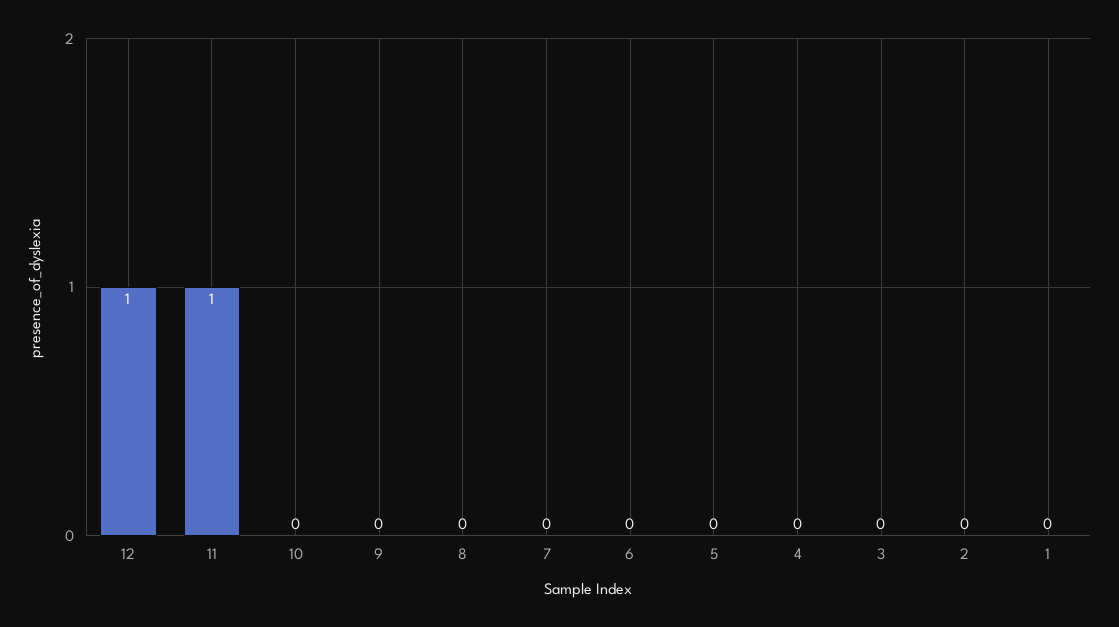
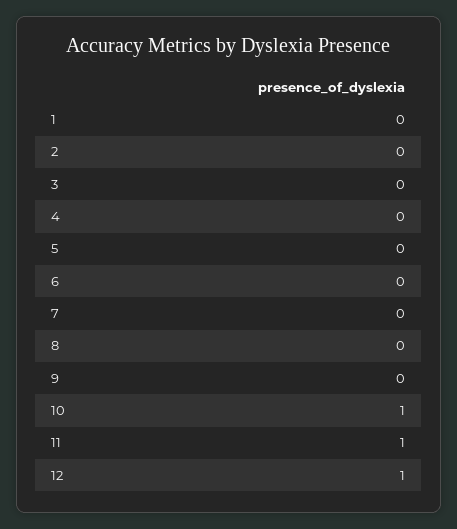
10: 0 -> 1

